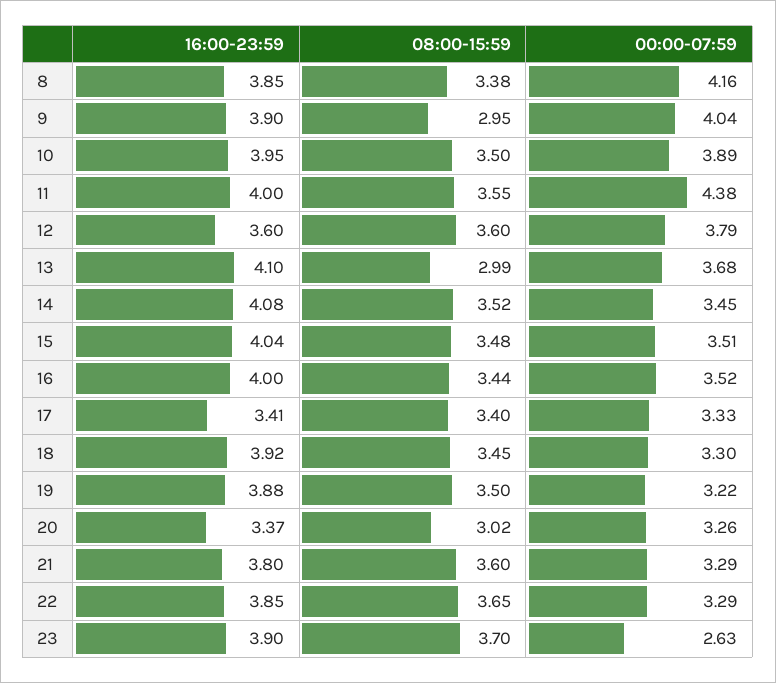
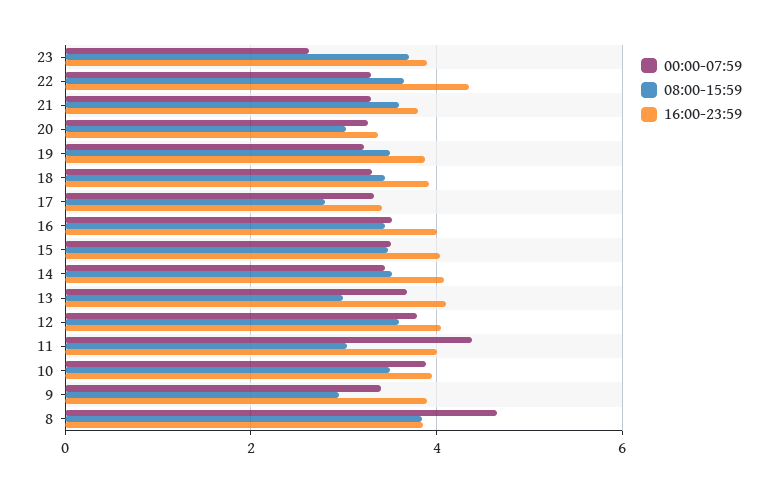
08:00-15:59, 8: 3.38 -> 3.8
00:00-07:59, 8: 4.16 -> 4.6
00:00-07:59, 9: 4.04 -> 3.4
08:00-15:59, 11: 3.55 -> 3
16:00-23:59, 12: 3.6 -> 4
08:00-15:59, 17: 3.4 -> 2.8
16:00-23:59, 22: 3.85 -> 4.4

